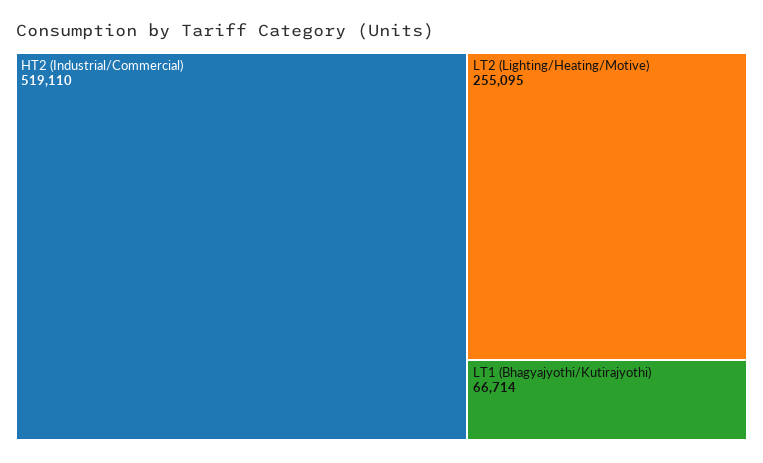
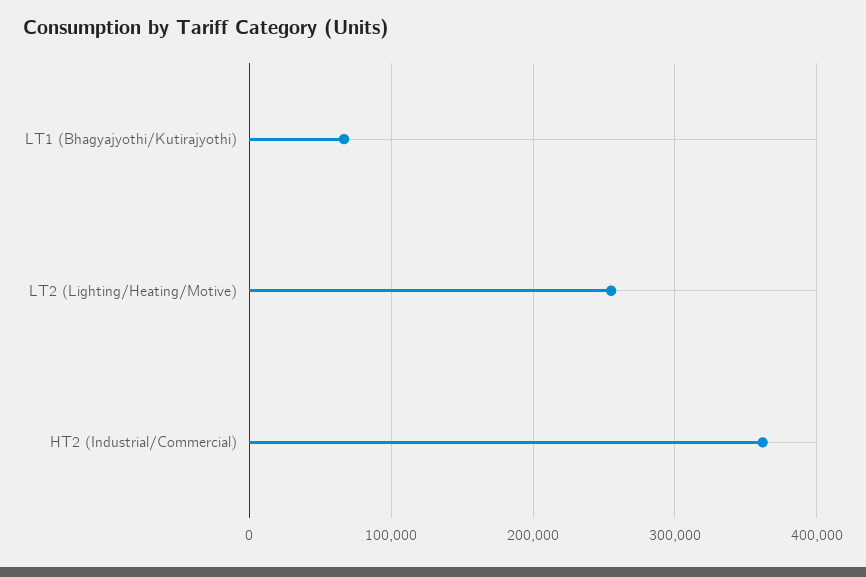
HT2 (Industrial/Commercial): 519110 -> 360000

